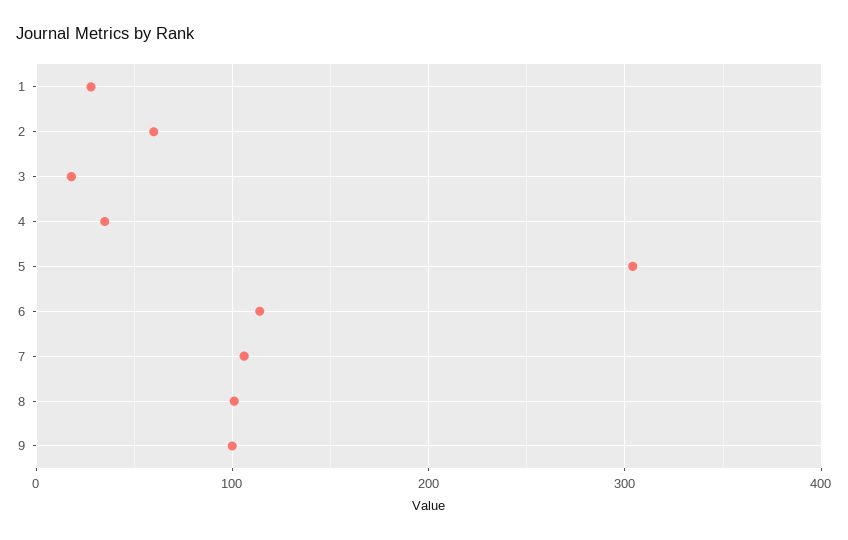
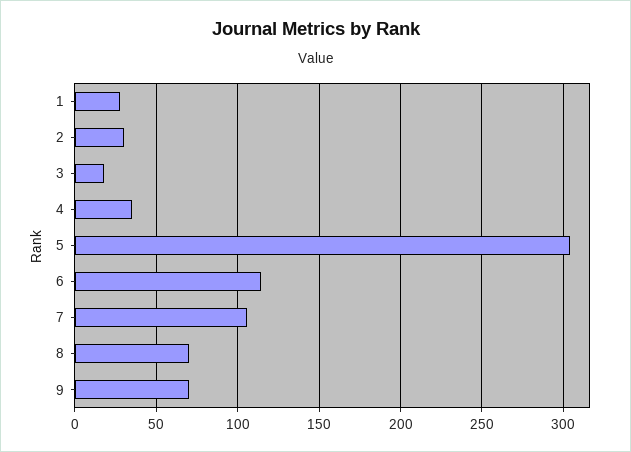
2: 60 -> 30
8: 100 -> 70
9: 100 -> 70

